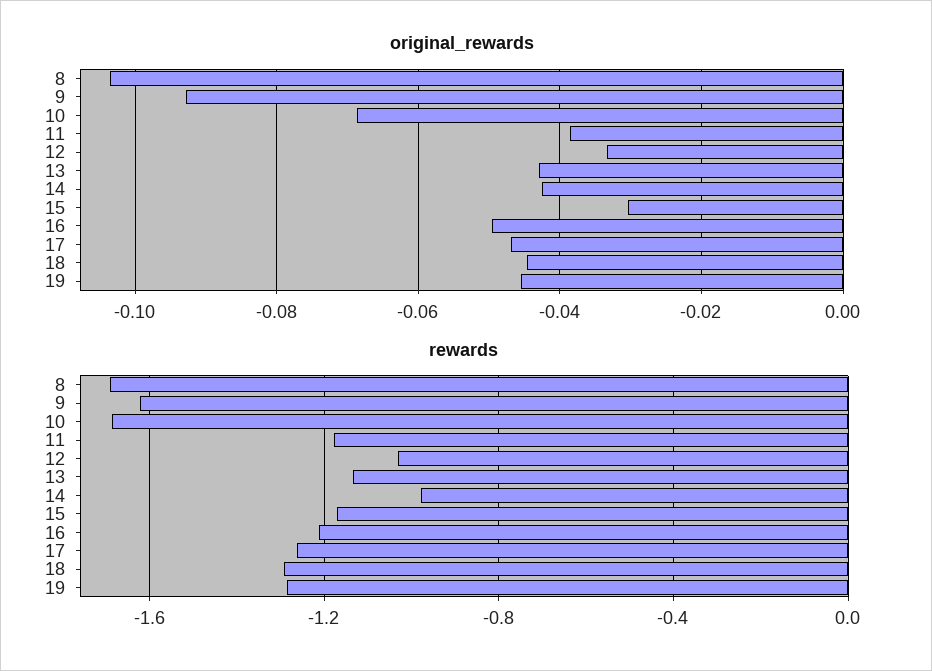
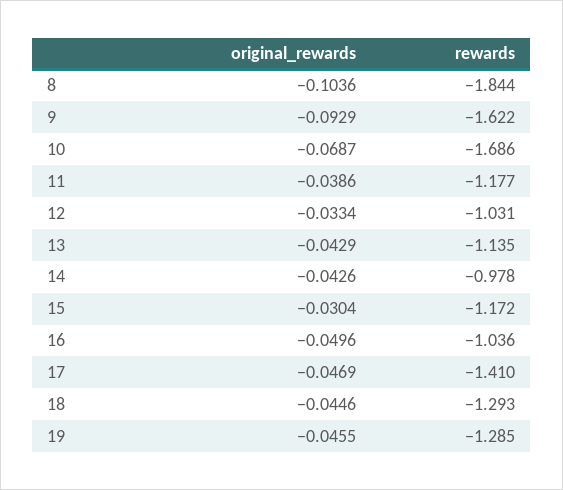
rewards, 8: -1.7 -> -1.844
rewards, 16: -1.2 -> -1.036
rewards, 17: -1.25 -> -1.41

